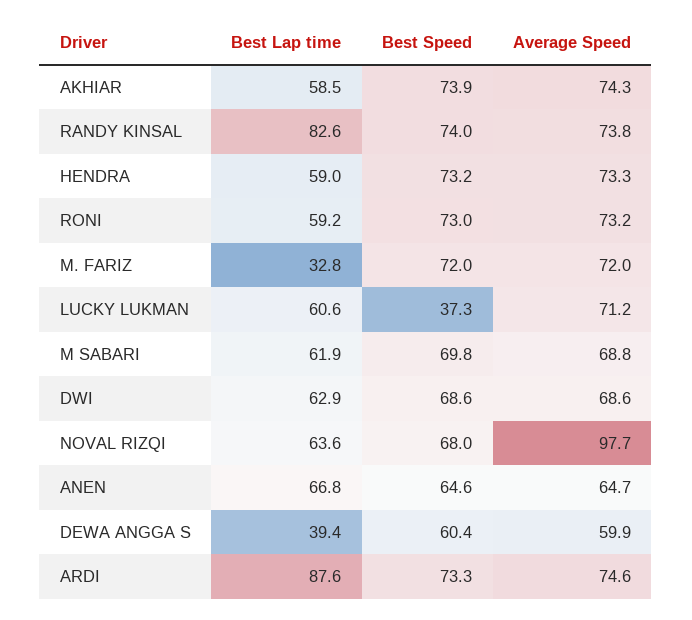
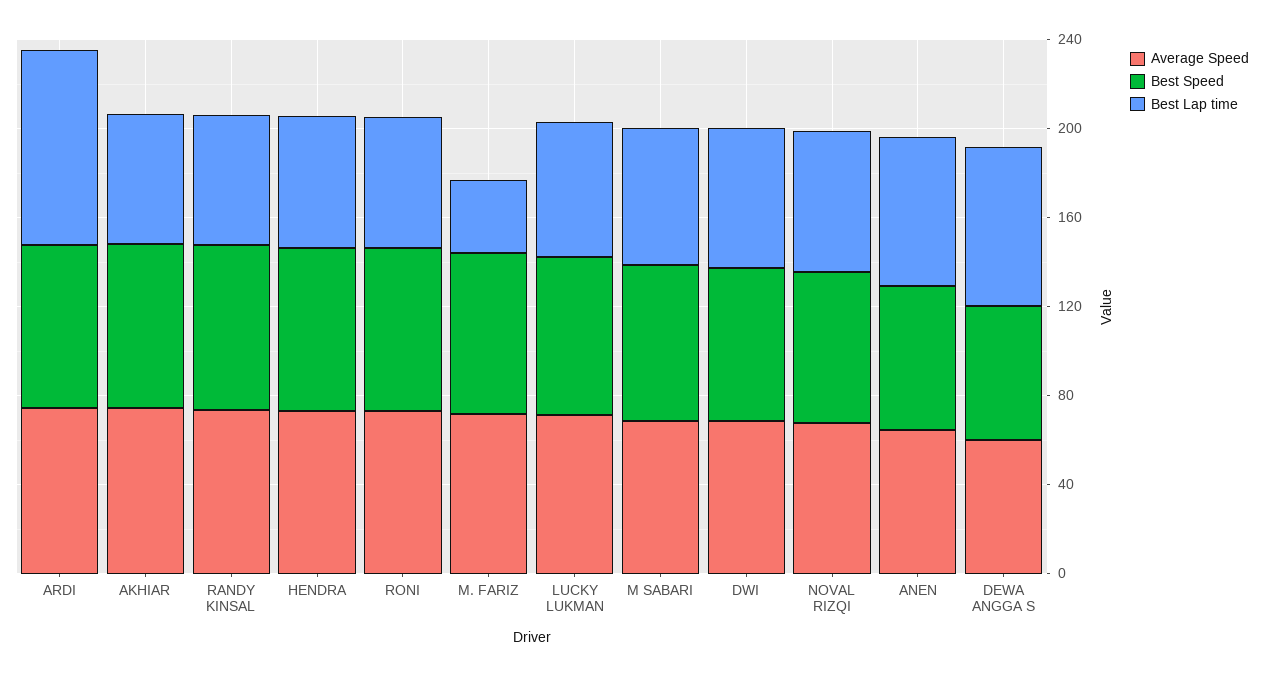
Best Lap time, RANDY KINSAL: 82.6 -> 60
Best Speed, LUCKY LUKMAN: 37.3 -> 70
Average Speed, NOVAL RIZQI: 97.7 -> 70
Best Lap time, DEWA ANGGA S: 39.4 -> 70

